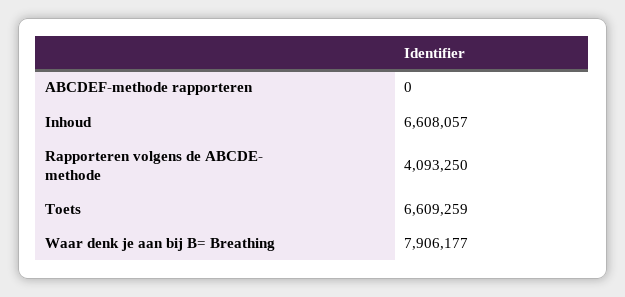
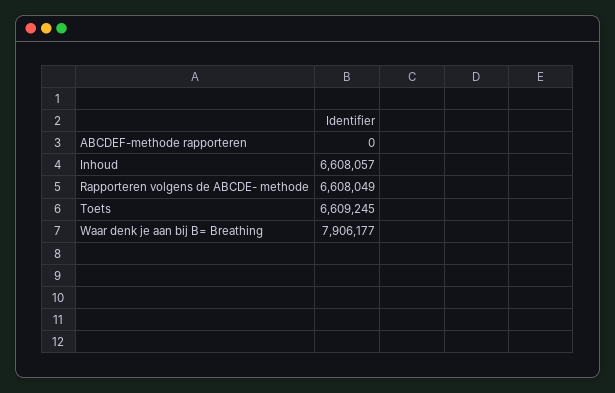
Rapporteren volgens de ABCDE- methode: 4093250 -> 6608049
Toets: 6609259 -> 6609245

